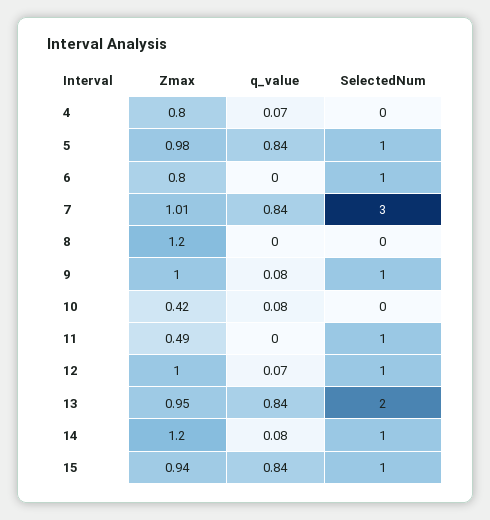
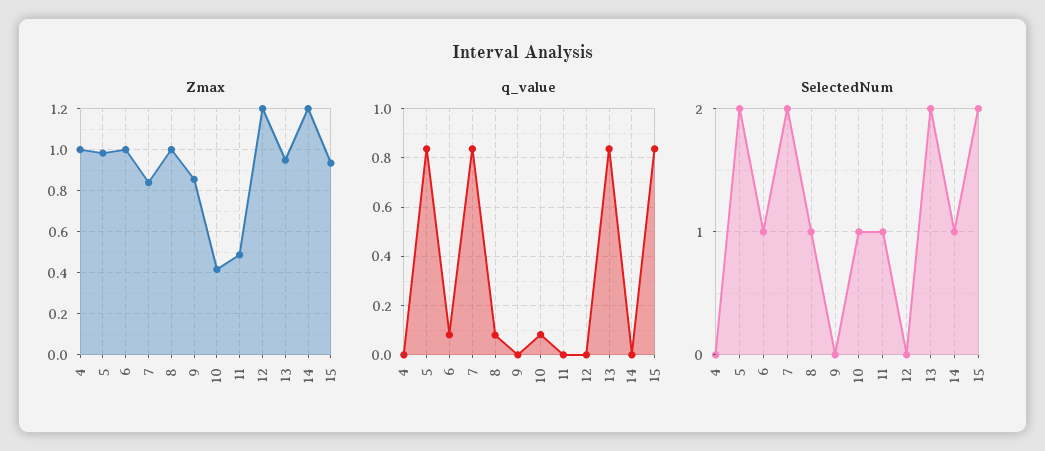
Zmax, 4: 0.8 -> 1
q_value, 4: 0.07 -> 0
SelectedNum, 5: 1 -> 2
Zmax, 6: 0.8 -> 1
q_value, 6: 0 -> 0.075
Zmax, 7: 1.01 -> 0.85
SelectedNum, 7: 3 -> 2
Zmax, 8: 1.2 -> 1
q_value, 8: 0 -> 0.075
SelectedNum, 8: 0 -> 1
Zmax, 9: 1 -> 0.85
q_value, 9: 0.08 -> 0
SelectedNum, 9: 1 -> 0
SelectedNum, 10: 0 -> 1
Zmax, 12: 1 -> 1.2
q_value, 12: 0.07 -> 0
SelectedNum, 12: 1 -> 0
q_value, 14: 0.08 -> 0
SelectedNum, 15: 1 -> 2

